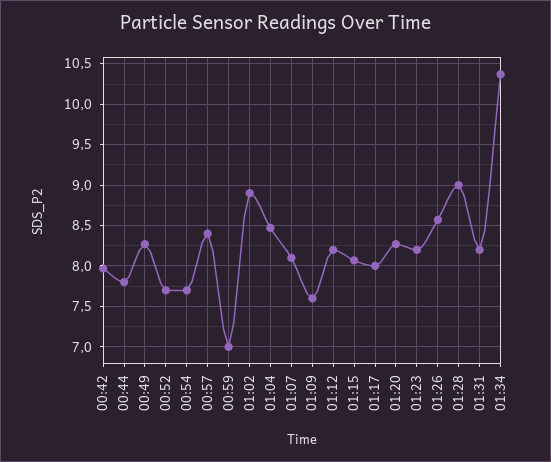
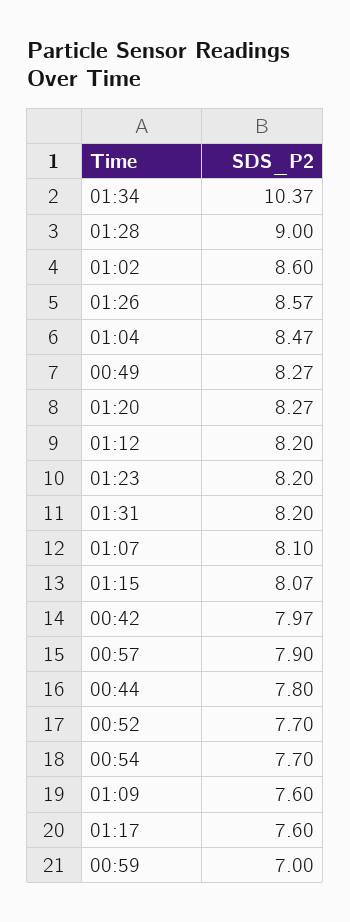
00:57: 8.4 -> 7.9
01:02: 8.9 -> 8.6
01:17: 8 -> 7.6

